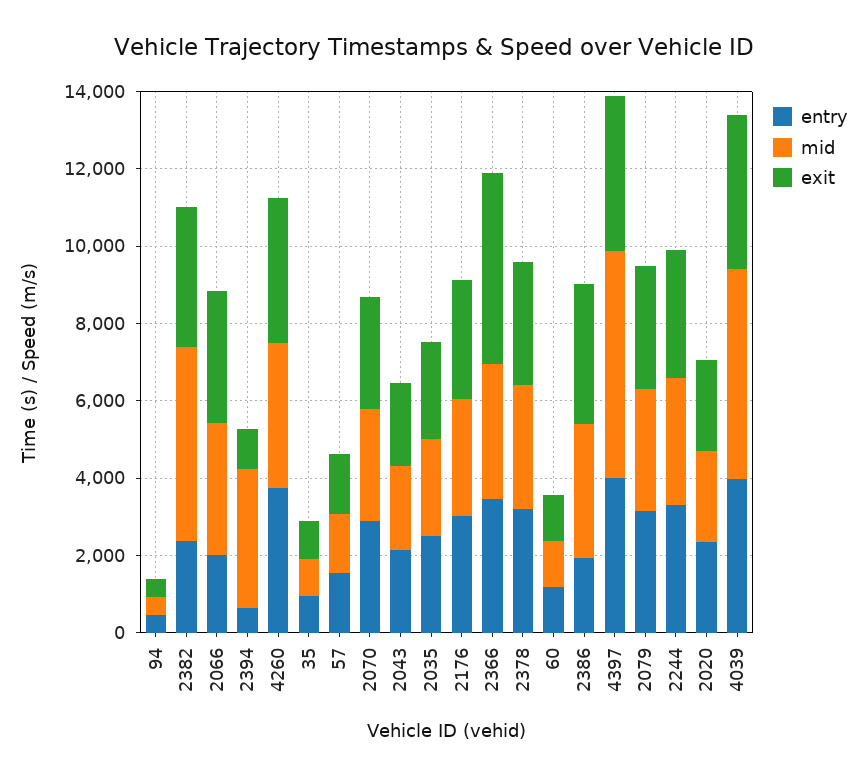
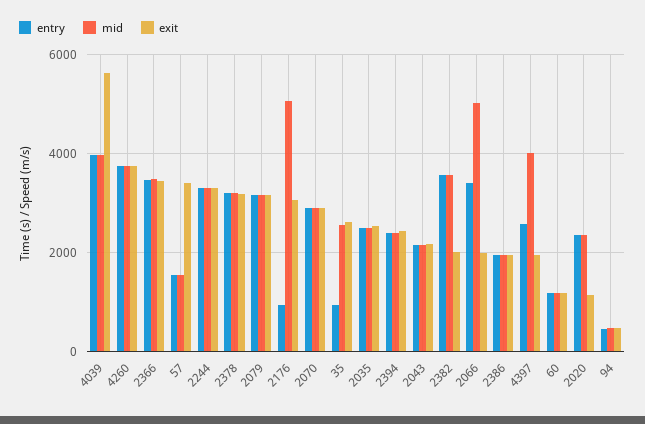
entry, 2382: 2500 -> 3600
mid, 2382: 5000 -> 3600
exit, 2382: 3500 -> 2000
entry, 2066: 2000 -> 3400
mid, 2066: 3500 -> 5000
exit, 2066: 3500 -> 2000
entry, 2394: 500 -> 2400
mid, 2394: 3500 -> 2400
exit, 2394: 1000 -> 2400
mid, 35: 1000 -> 2600
exit, 35: 1000 -> 2600
exit, 57: 1500 -> 3400
entry, 2176: 3000 -> 1000
mid, 2176: 3000 -> 5000
exit, 2366: 5000 -> 3400
mid, 2386: 3500 -> 2000
exit, 2386: 3500 -> 2000
entry, 4397: 4000 -> 2600
mid, 4397: 6000 -> 4000
exit, 4397: 4000 -> 2000
exit, 2020: 2500 -> 1200
mid, 4039: 5500 -> 4000
exit, 4039: 4000 -> 5600

